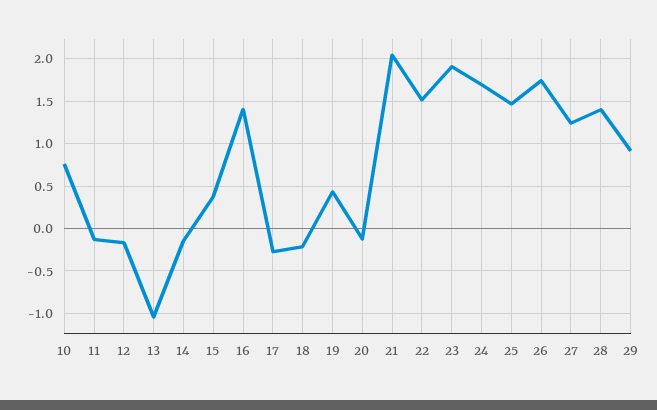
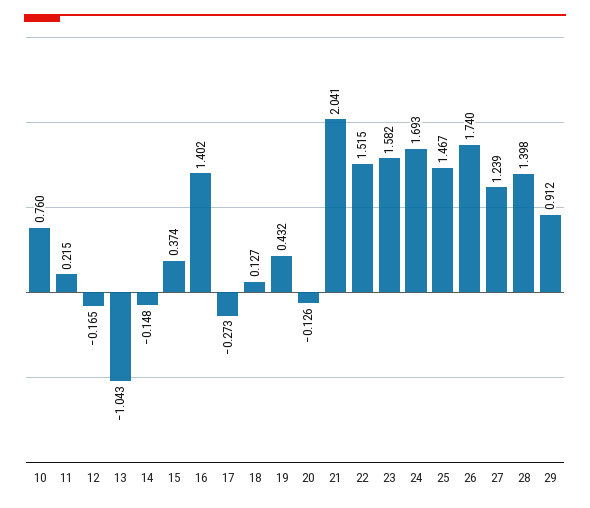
11: -0.1 -> 0.215
18: -0.2 -> 0.127
23: 1.9 -> 1.582

